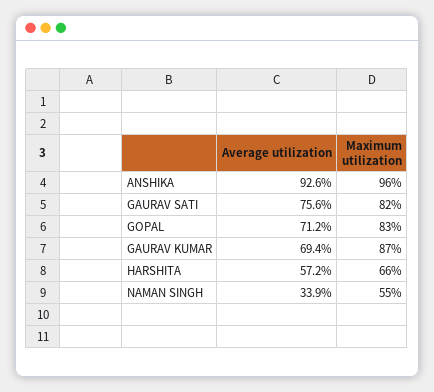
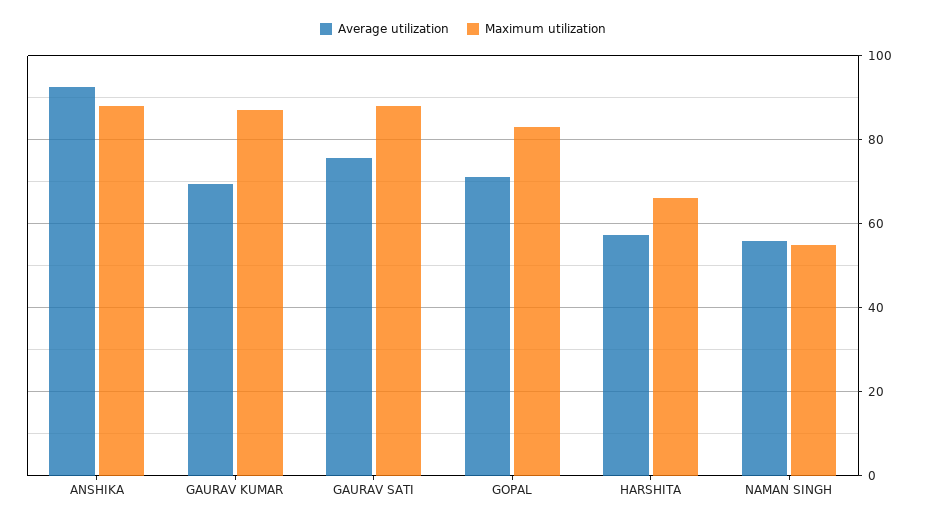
Maximum utilization, ANSHIKA: 96 -> 88
Maximum utilization, GAURAV SATI: 82 -> 88
Average utilization, NAMAN SINGH: 33.9 -> 56

